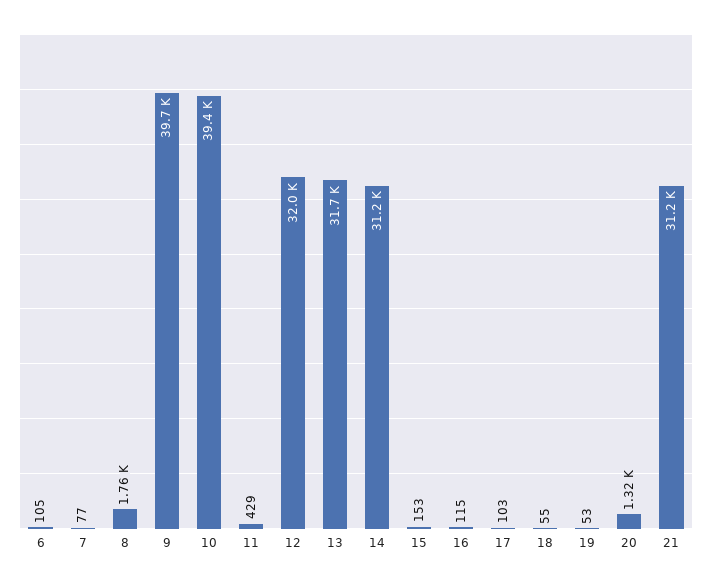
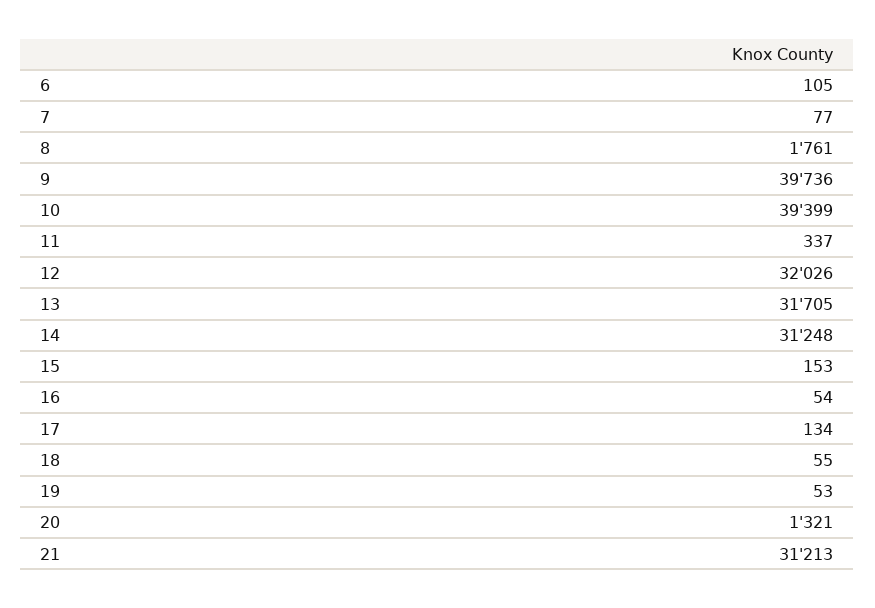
11: 429 -> 337
16: 115 -> 54
17: 103 -> 134

